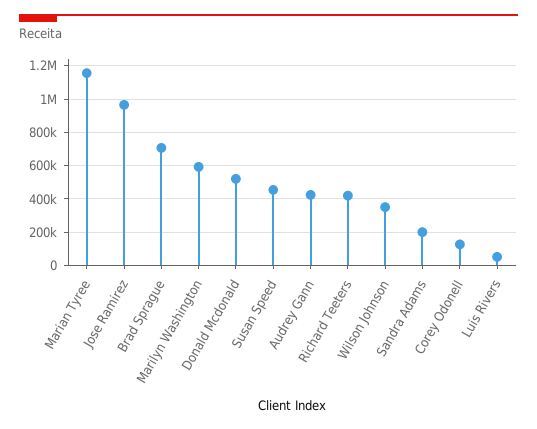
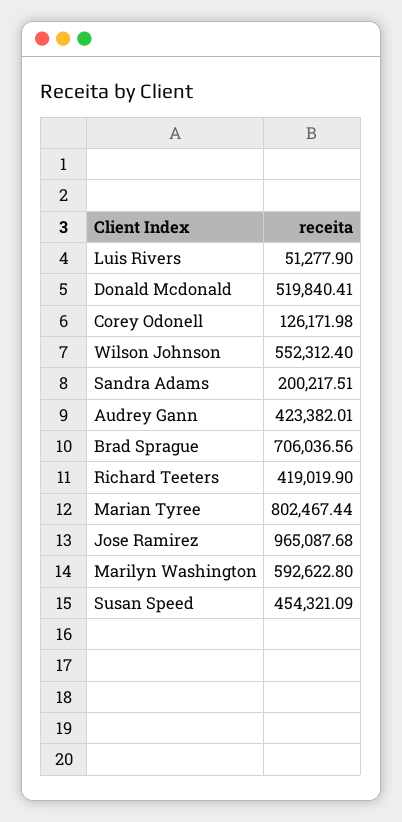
Marian Tyree: 1150000 -> 802467.44
Wilson Johnson: 350000 -> 552312.4

